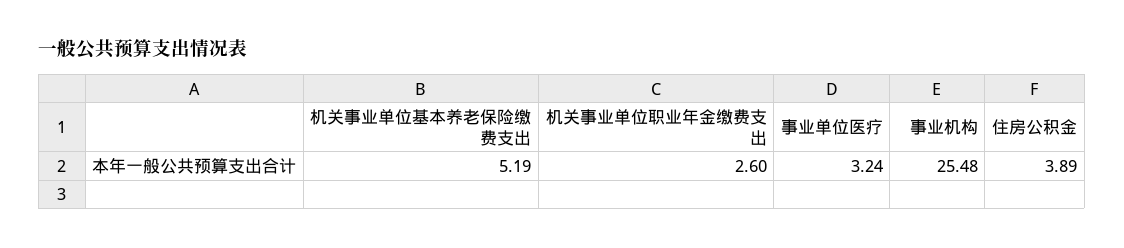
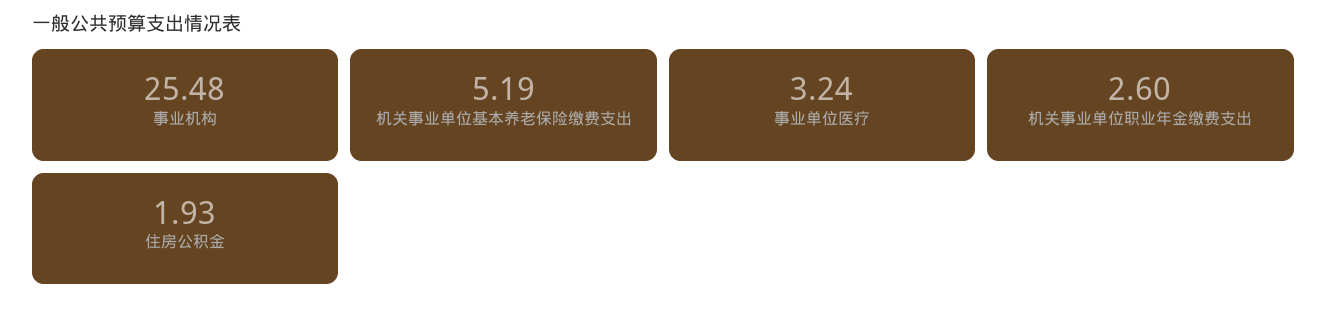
住房公积金: 3.89 -> 1.93

